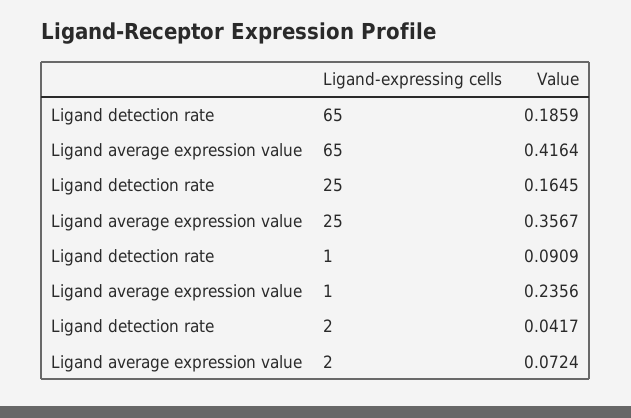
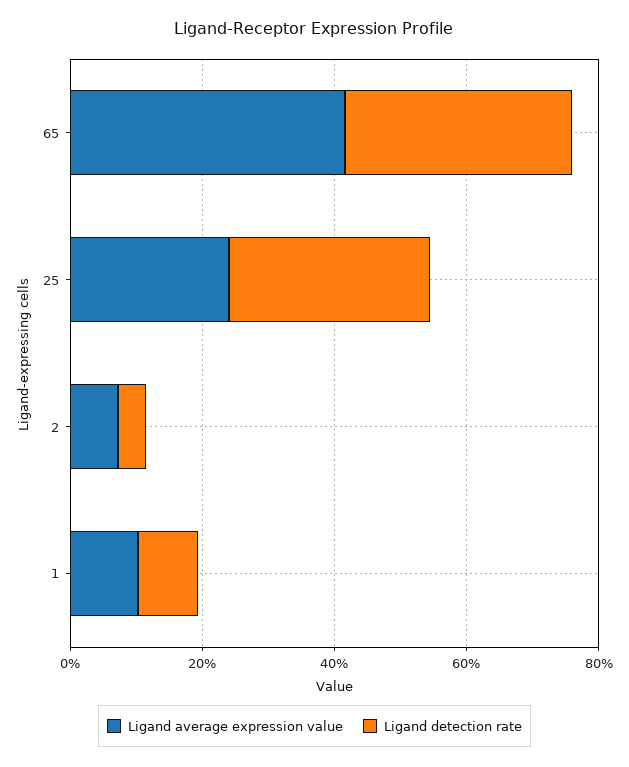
Ligand detection rate, 65: 0.1859 -> 0.35
Ligand detection rate, 25: 0.1645 -> 0.3
Ligand average expression value, 25: 0.3567 -> 0.25
Ligand average expression value, 1: 0.2356 -> 0.1

